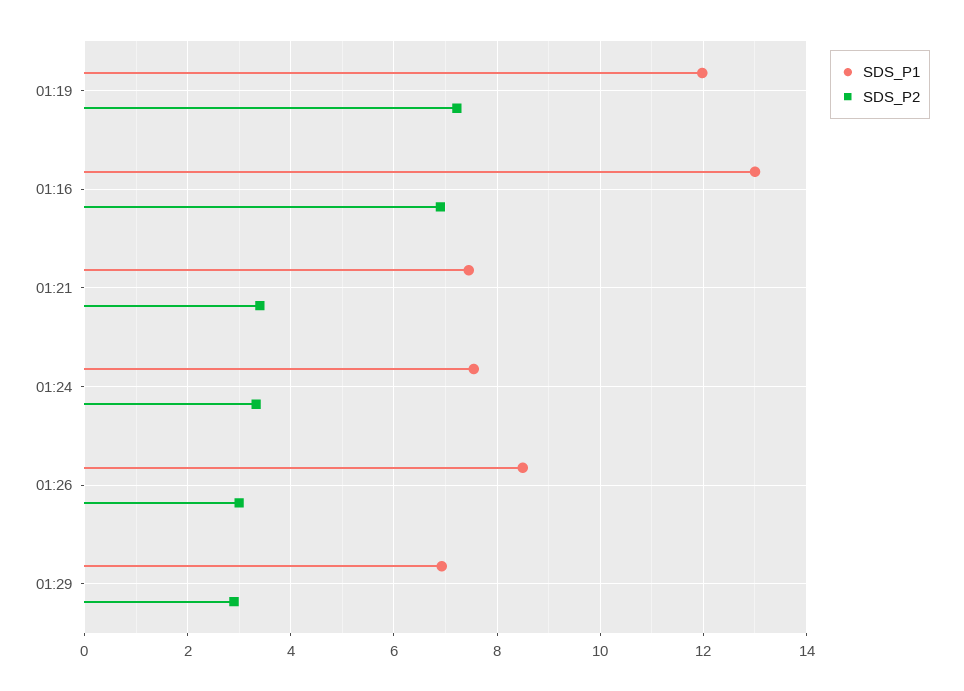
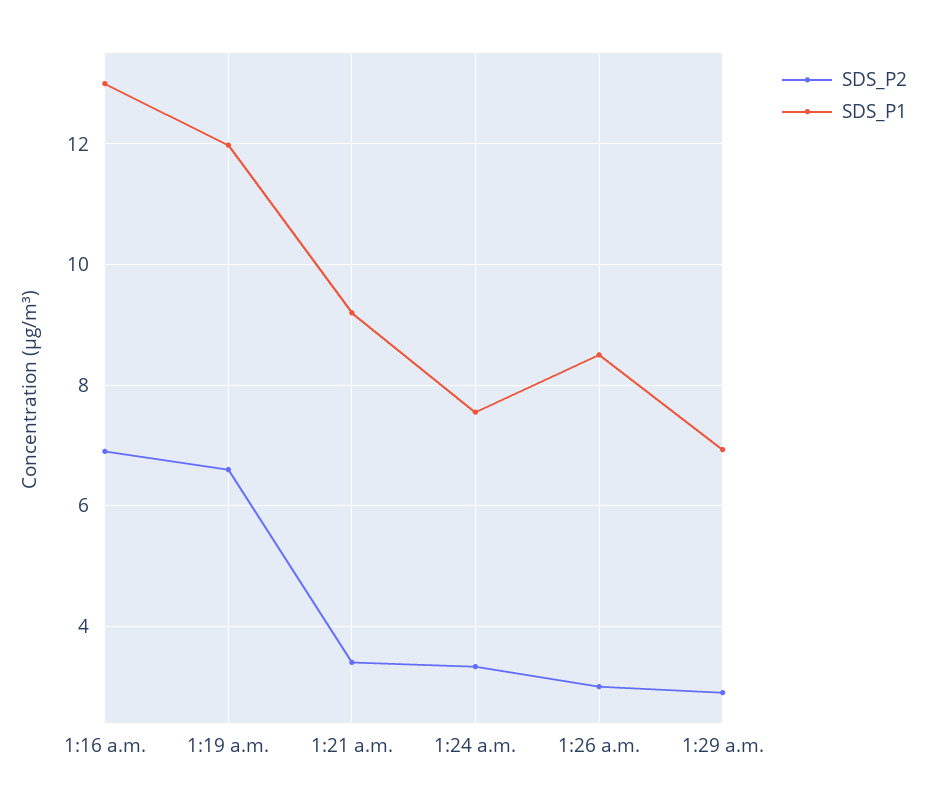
SDS_P2, 01:19: 7.2 -> 6.6
SDS_P1, 01:21: 7.4 -> 9.2

